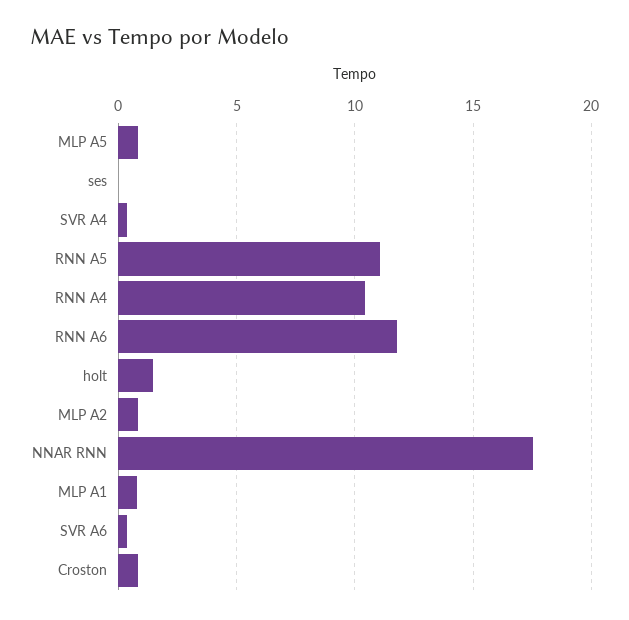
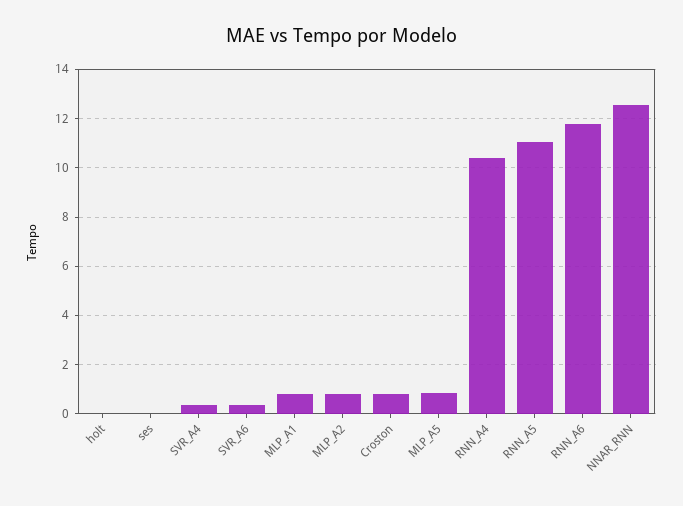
holt: 1.5 -> 0
NNAR RNN: 17.5 -> 12.5

